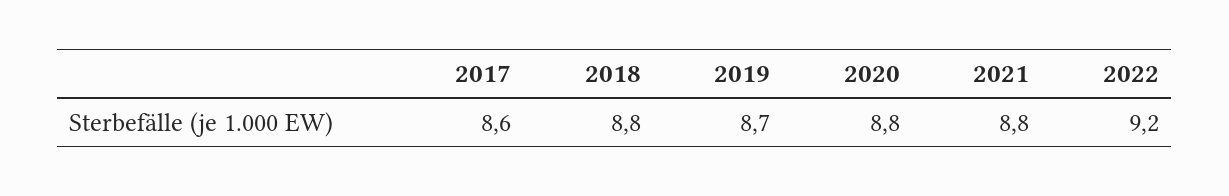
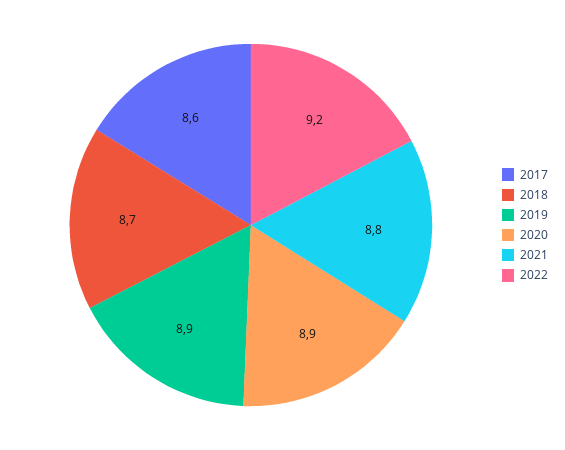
2018: 8.8 -> 8.7
2019: 8.7 -> 8.9
2020: 8.8 -> 8.9

